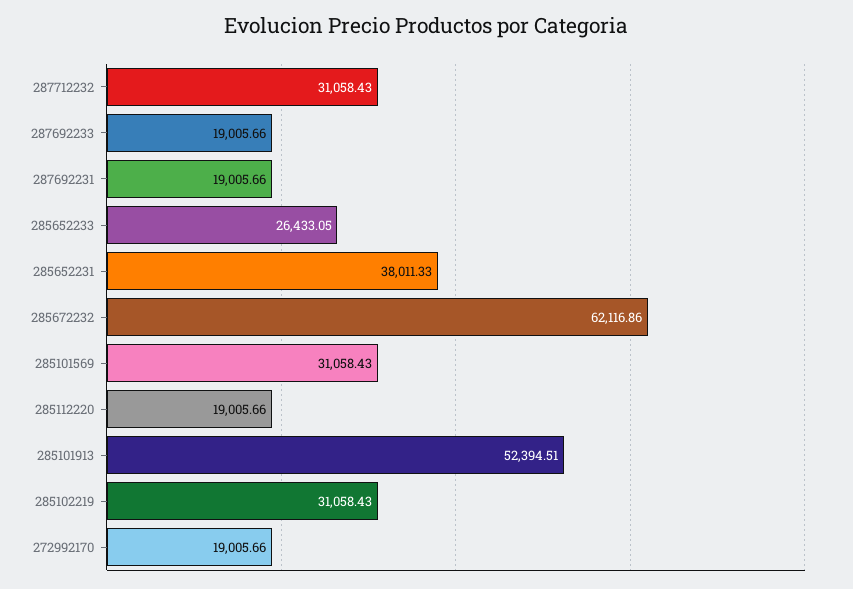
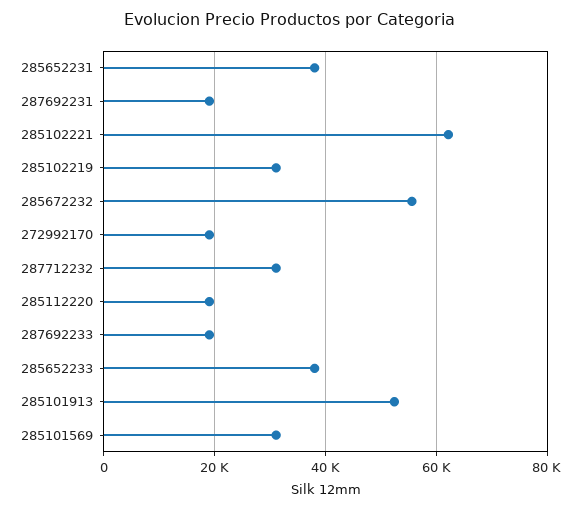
285652233: 26433.05 -> 38000
285672232: 62116.86 -> 56000
285102221: none -> 62000

